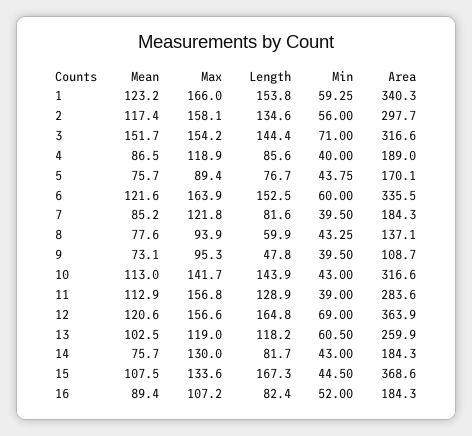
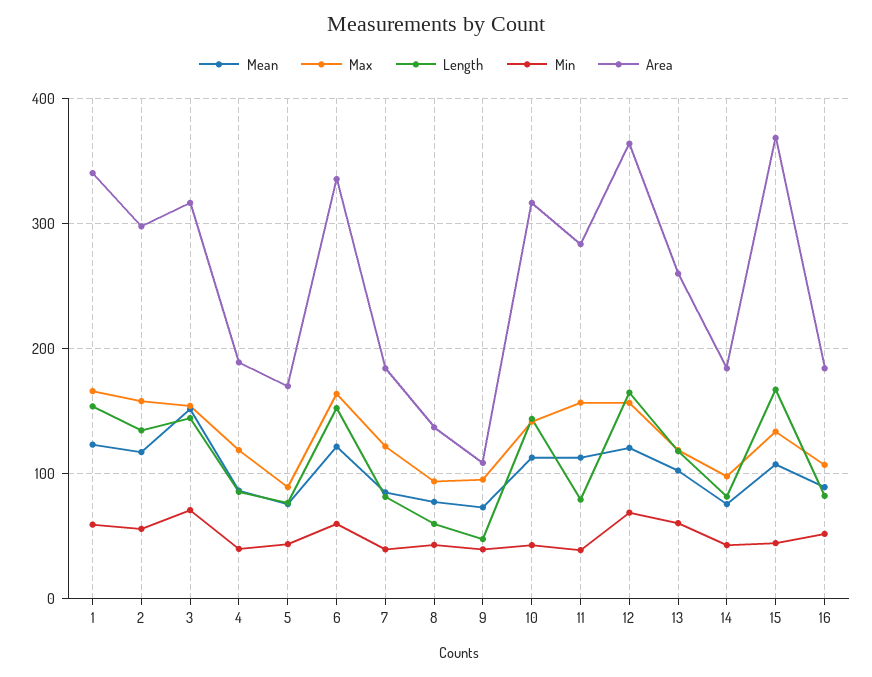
Length, 11: 128.9 -> 80
Max, 14: 130 -> 100

